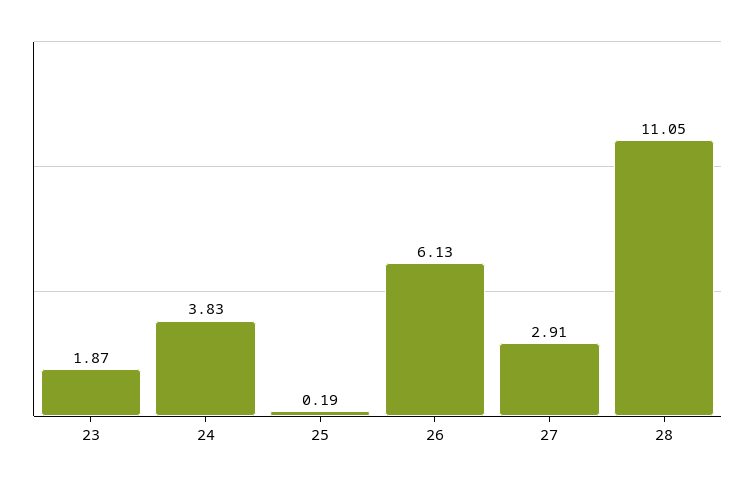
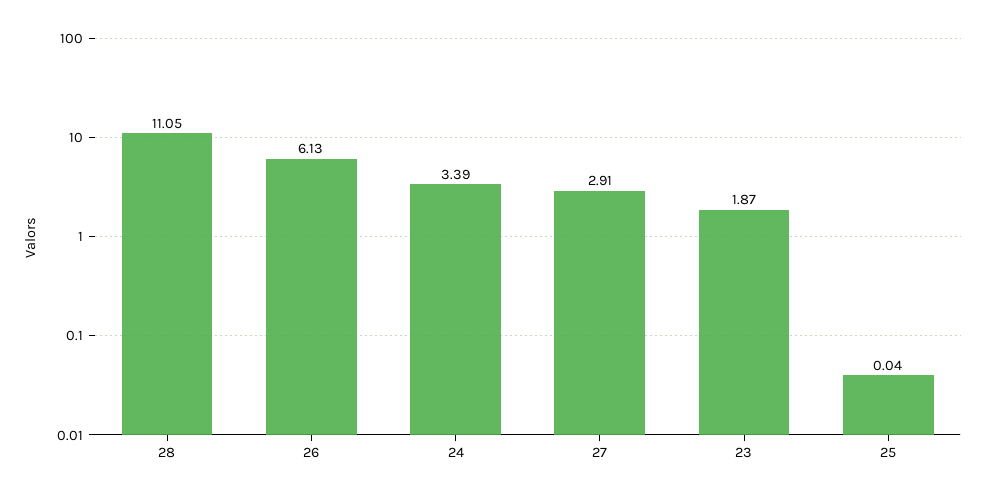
24: 3.83 -> 3.39
25: 0.19 -> 0.04

